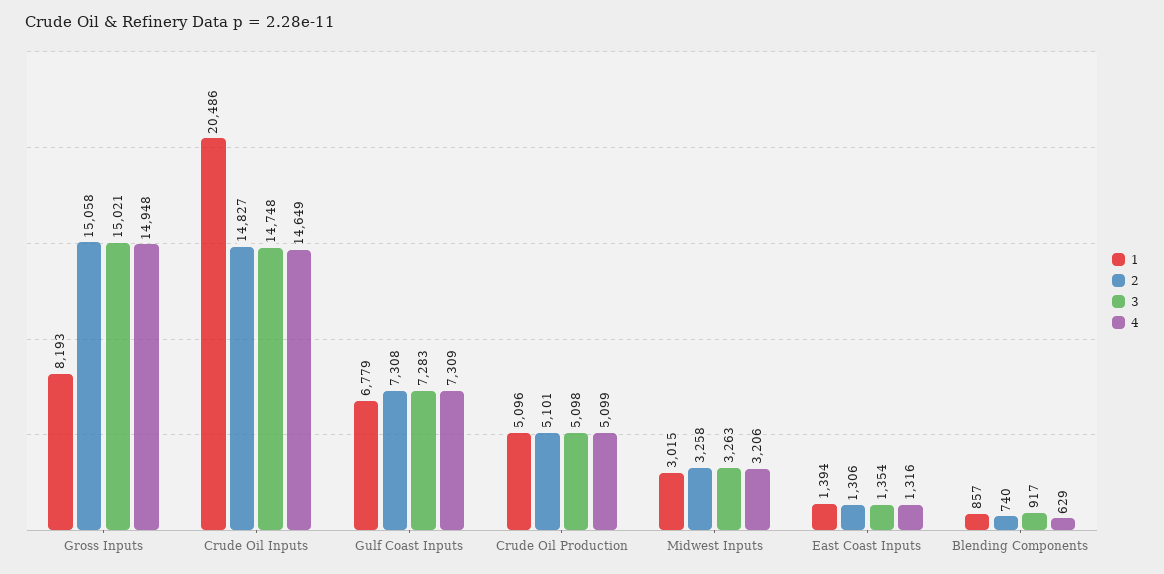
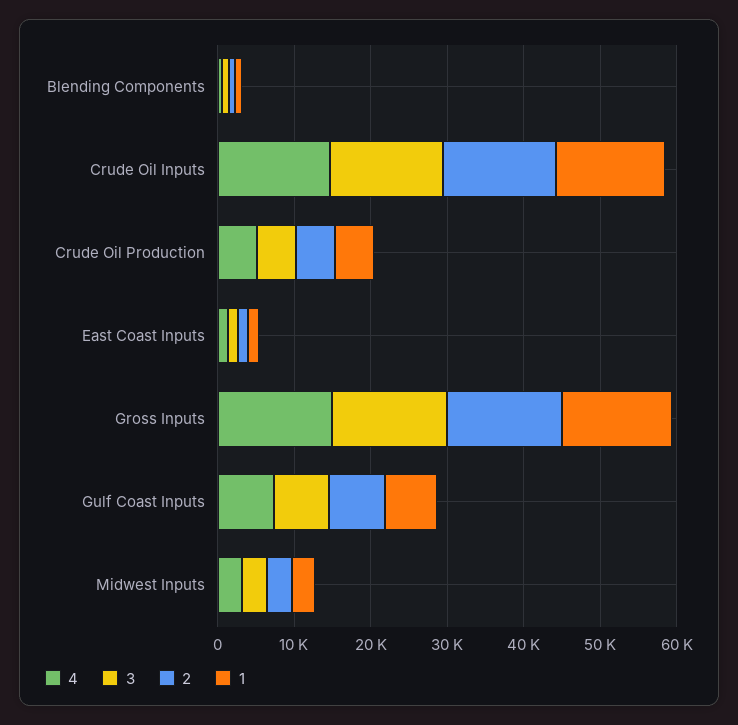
1, Gross Inputs: 8193 -> 14000
1, Crude Oil Inputs: 20486 -> 14000

